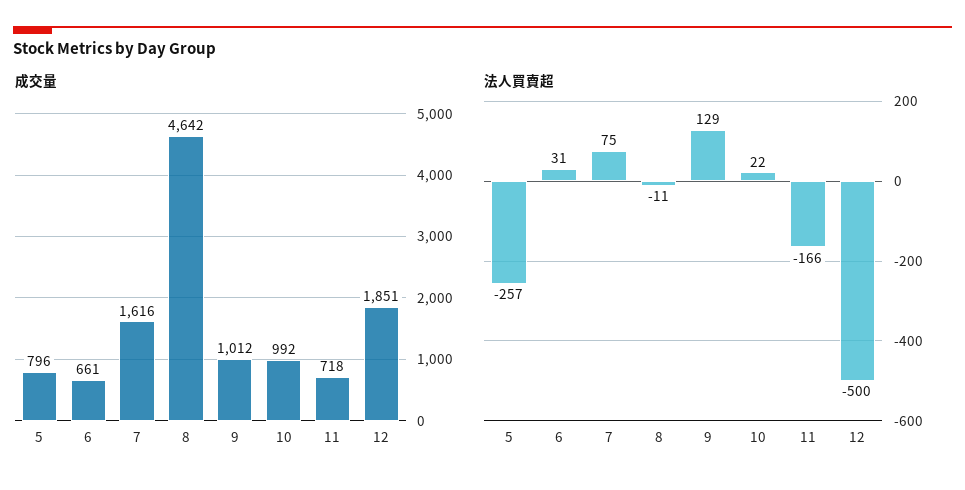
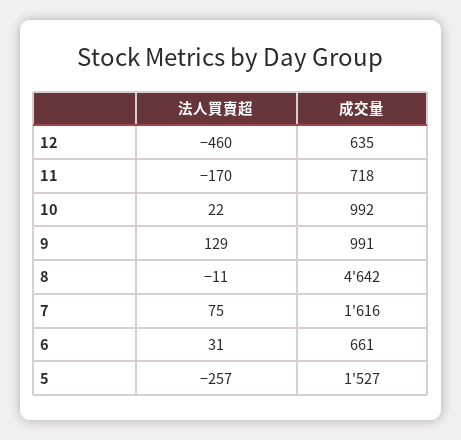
成交量, 5: 796 -> 1527
成交量, 9: 1012 -> 991
成交量, 12: 1851 -> 635
法人買賣超, 11: -166 -> -170
法人買賣超, 12: -500 -> -460

